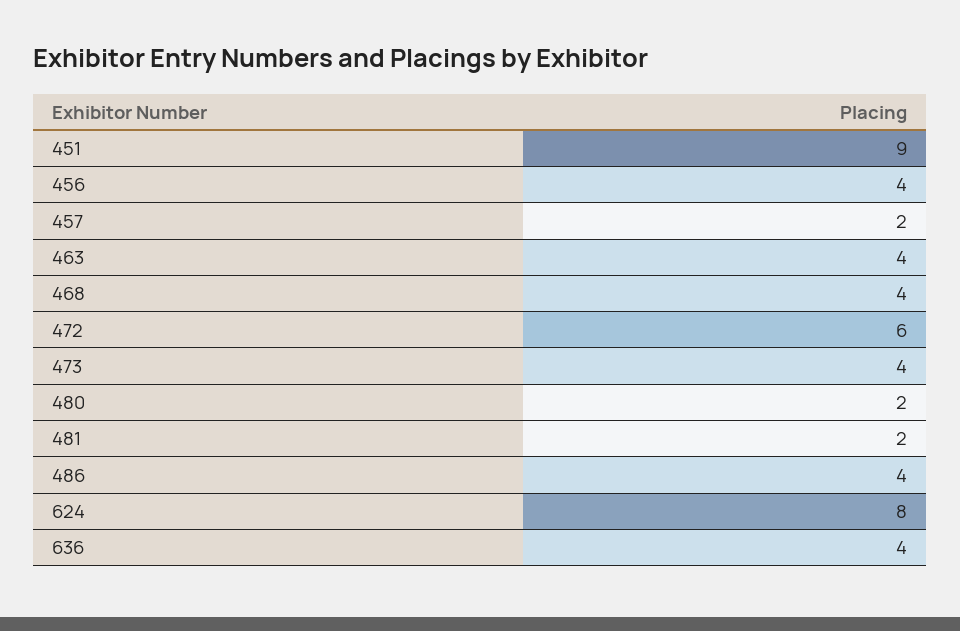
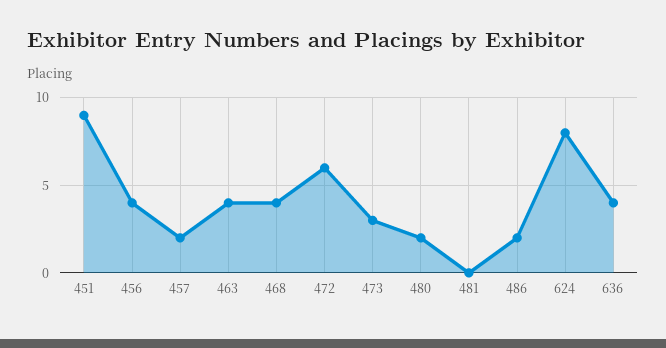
473: 4 -> 3
481: 2 -> 0
486: 4 -> 2

